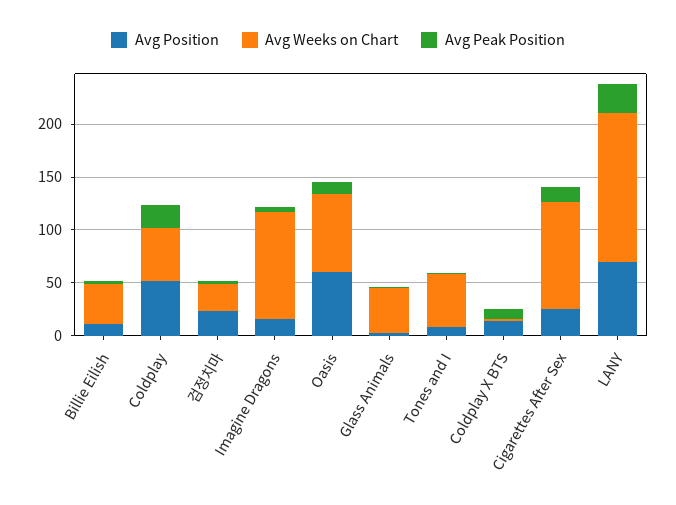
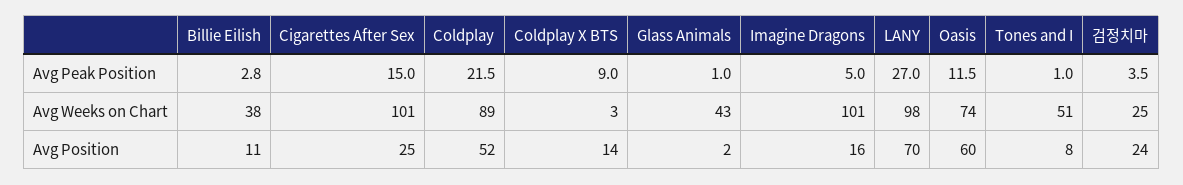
Avg Weeks on Chart, Coldplay: 50 -> 89
Avg Weeks on Chart, LANY: 140 -> 98

